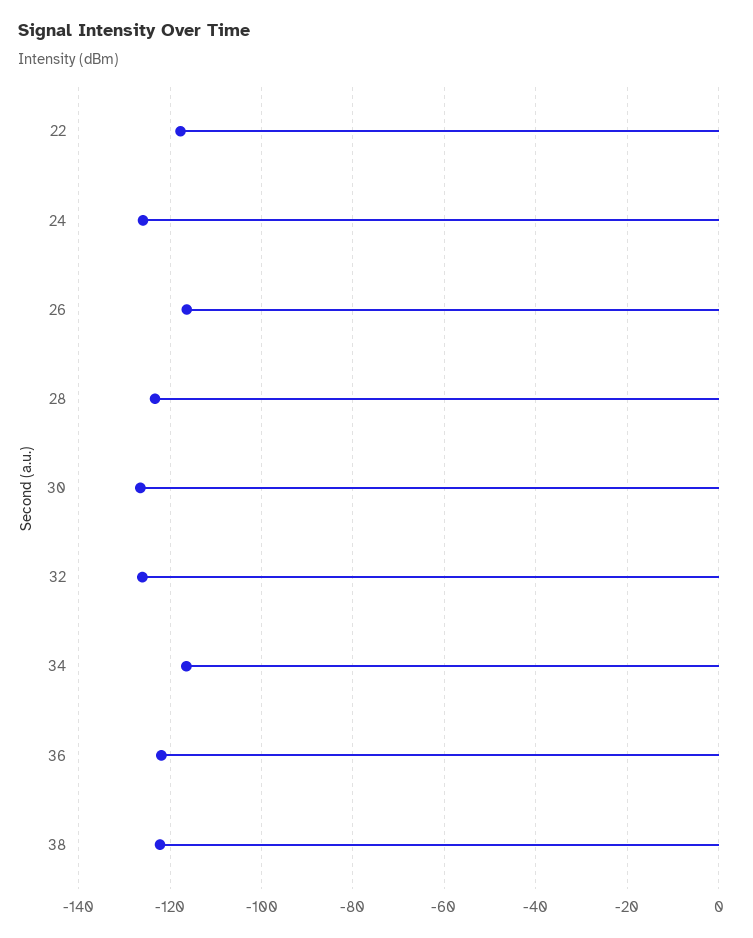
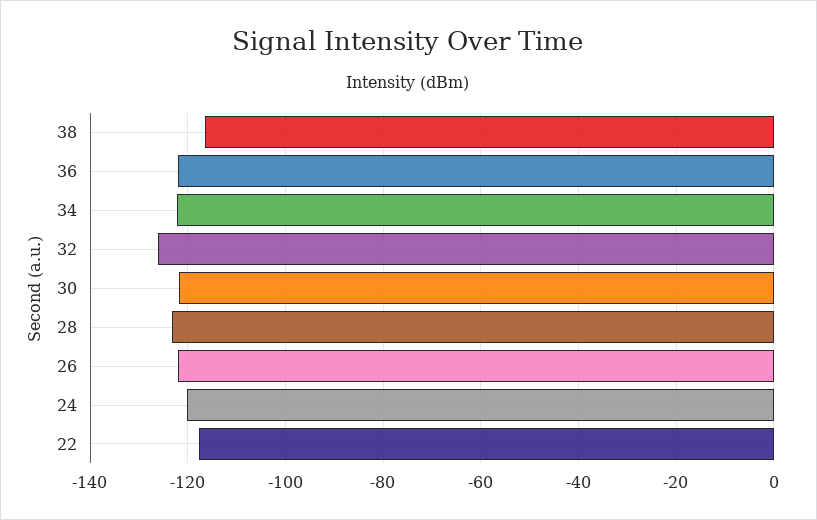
24: -126 -> -120
26: -116 -> -122
30: -126 -> -122
34: -116 -> -122
38: -122 -> -116

